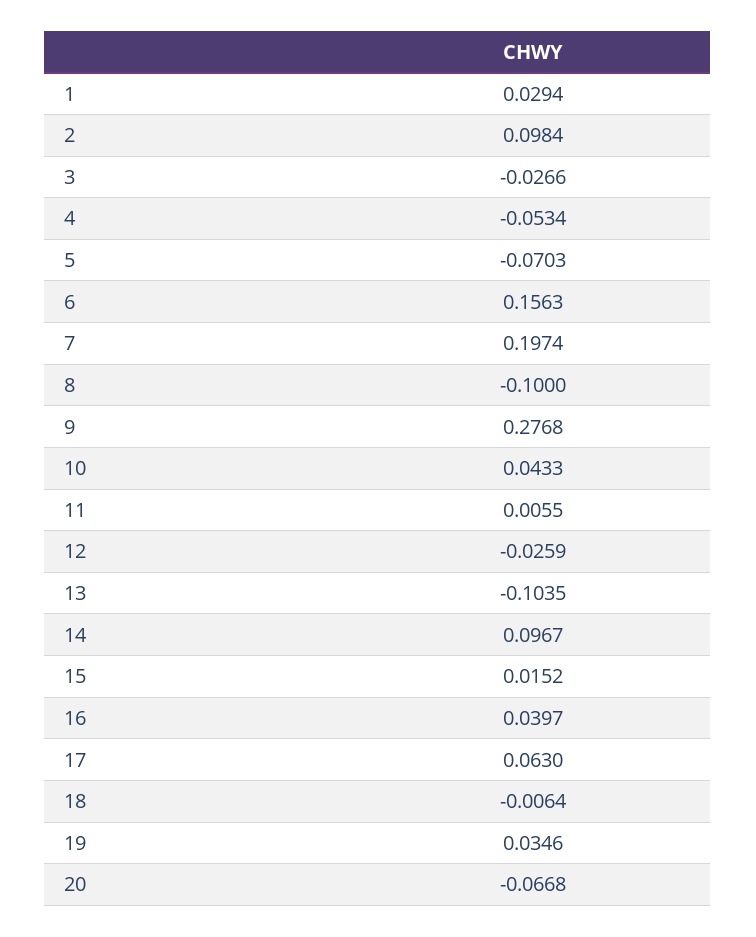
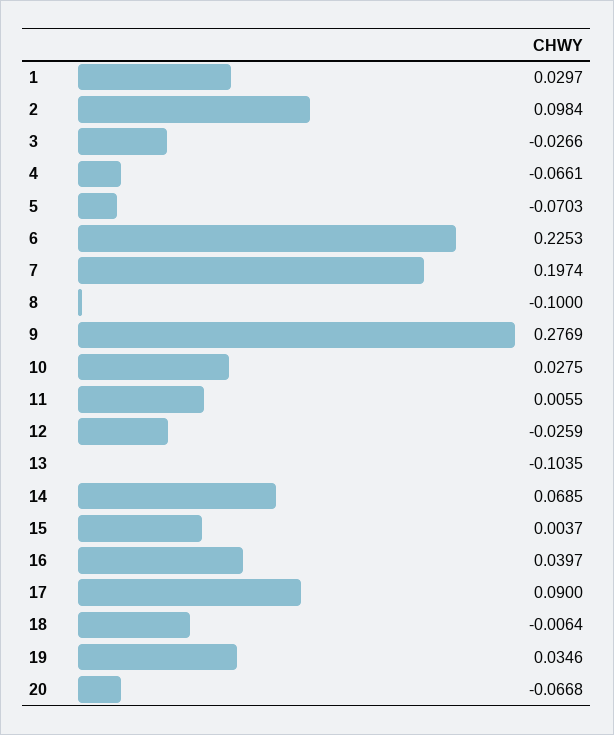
1: 0.0294 -> 0.0297
4: -0.0534 -> -0.0661
6: 0.1563 -> 0.2253
9: 0.2768 -> 0.2769
10: 0.0433 -> 0.0275
14: 0.0967 -> 0.0685
15: 0.0152 -> 0.0037
17: 0.063 -> 0.09

